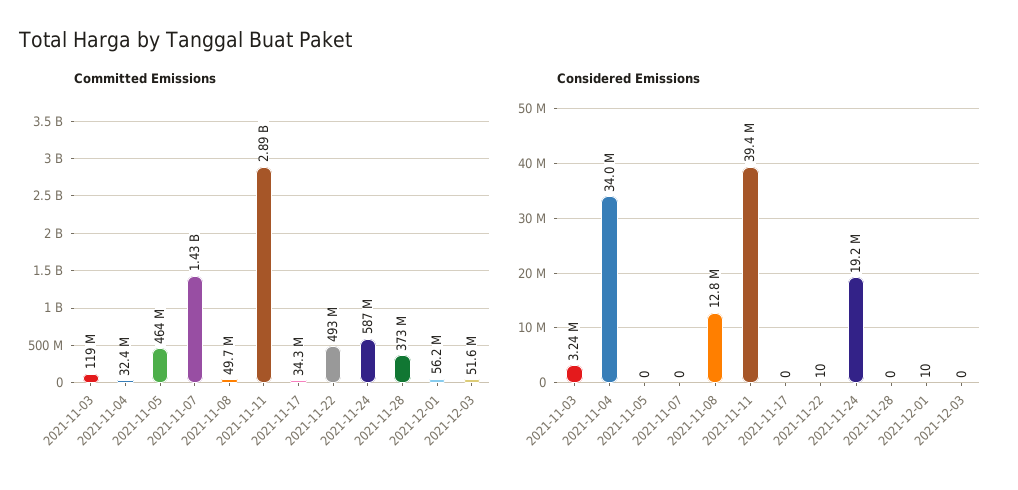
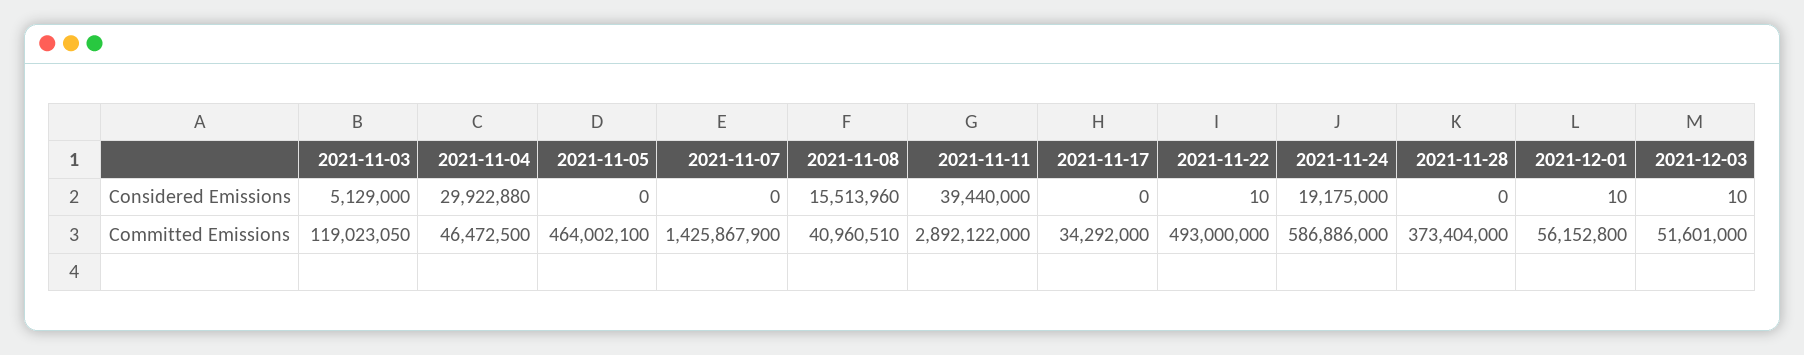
Committed Emissions, 2021-11-04: 32400000 -> 46472500
Committed Emissions, 2021-11-08: 49700000 -> 40960510
Considered Emissions, 2021-11-03: 3240000 -> 5129000
Considered Emissions, 2021-11-04: 34000000 -> 29922880
Considered Emissions, 2021-11-08: 12800000 -> 15513960
Considered Emissions, 2021-12-03: 0 -> 10

